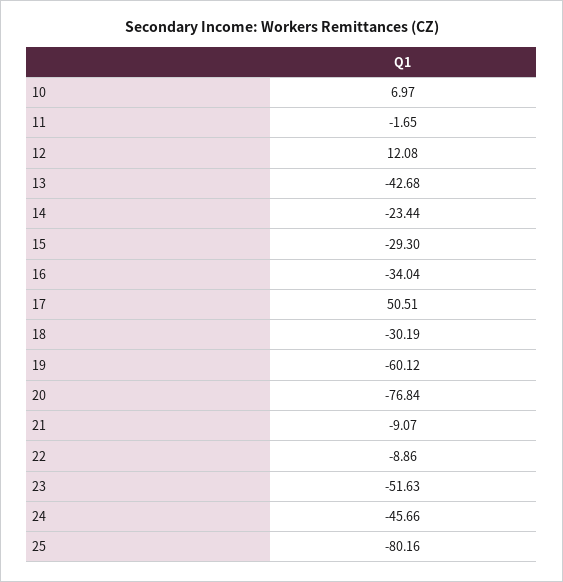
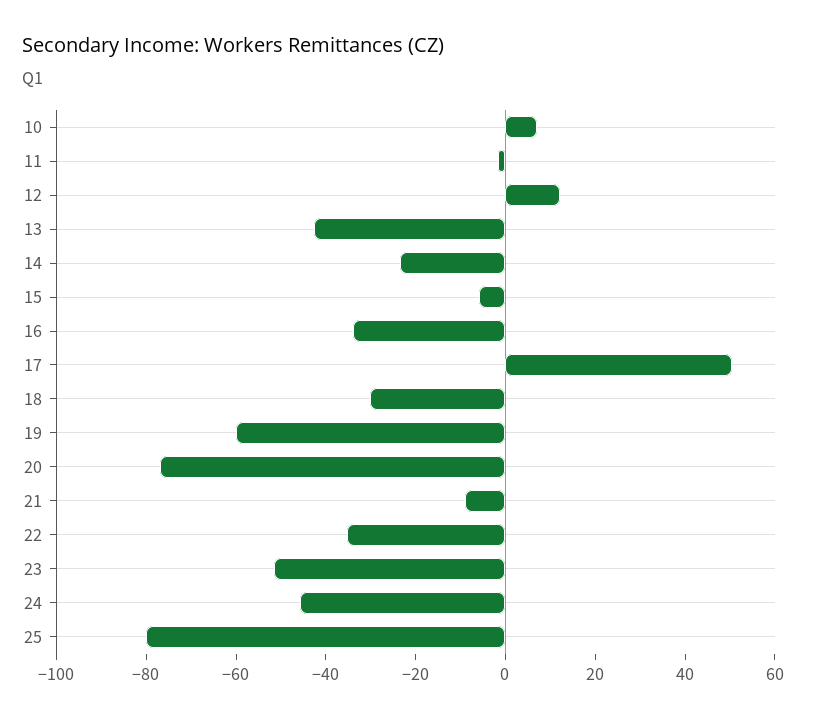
15: -29.3 -> -5
22: -8.86 -> -35

